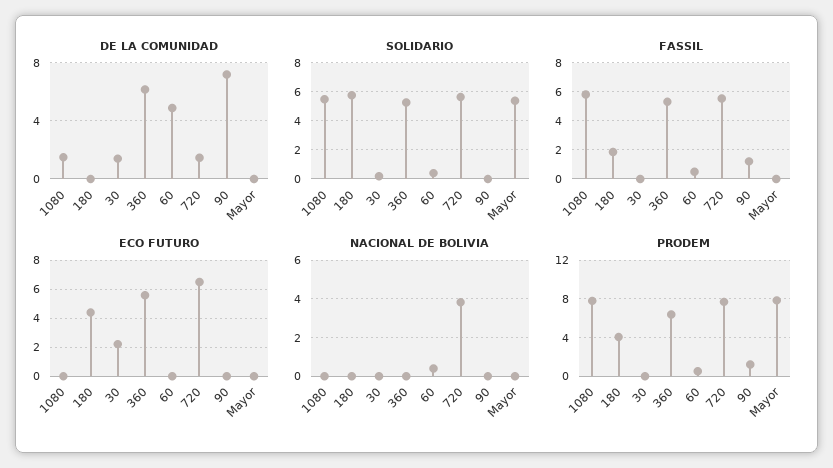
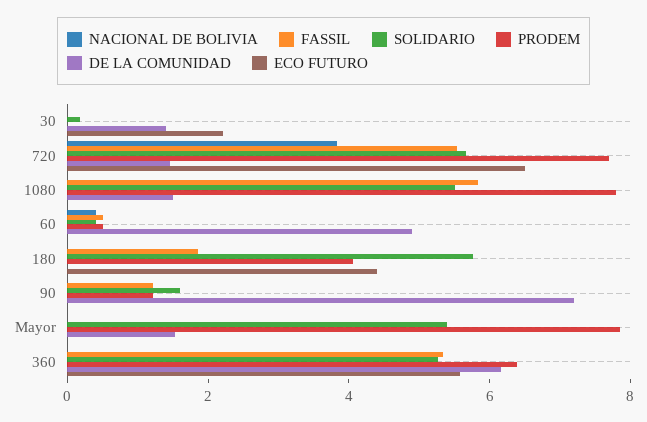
DE LA COMUNIDAD, Mayor: 0 -> 1.5
SOLIDARIO, 90: 0 -> 1.5

